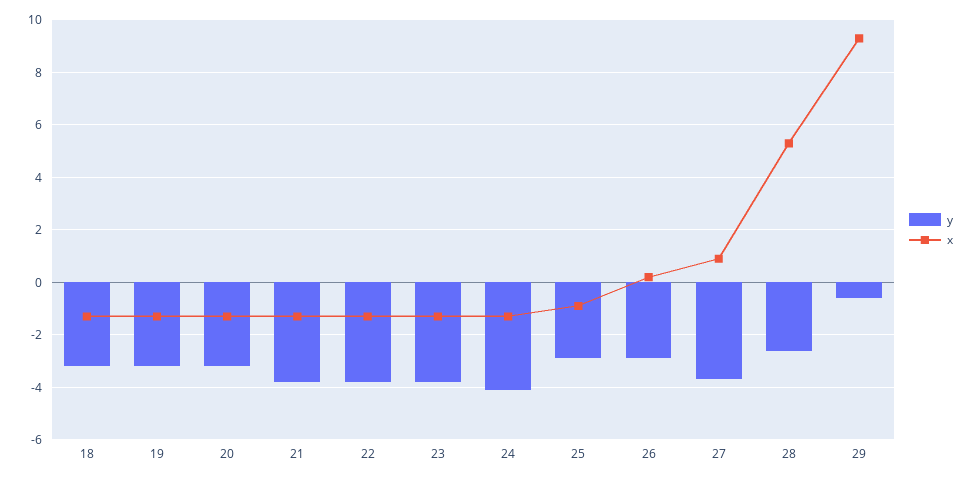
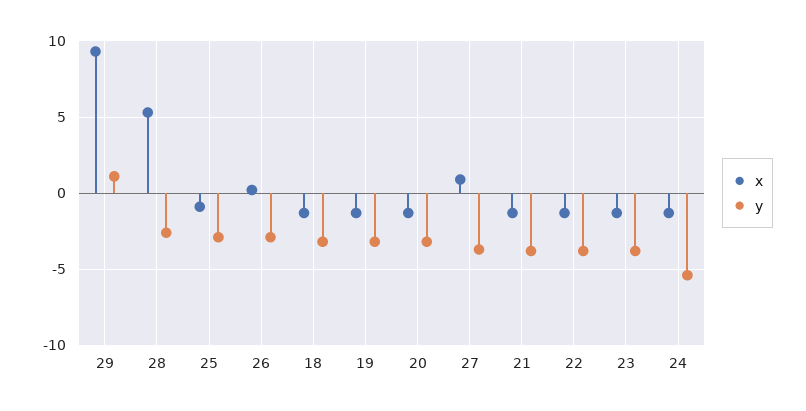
y, 24: -4 -> -5.5
y, 29: -0.5 -> 1

